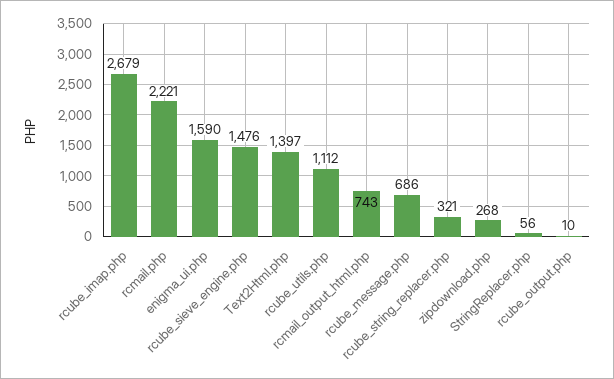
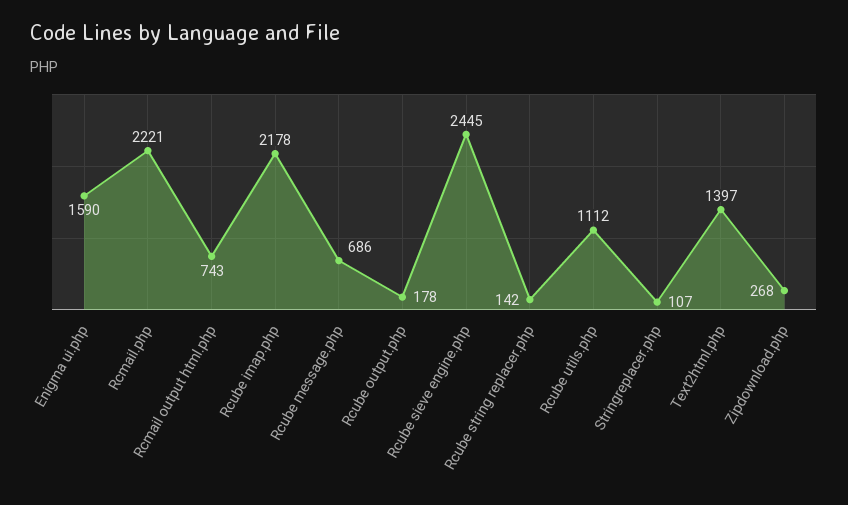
rcube_imap.php: 2679 -> 2178
rcube_sieve_engine.php: 1476 -> 2445
rcube_string_replacer.php: 321 -> 142
StringReplacer.php: 56 -> 107
rcube_output.php: 10 -> 178

